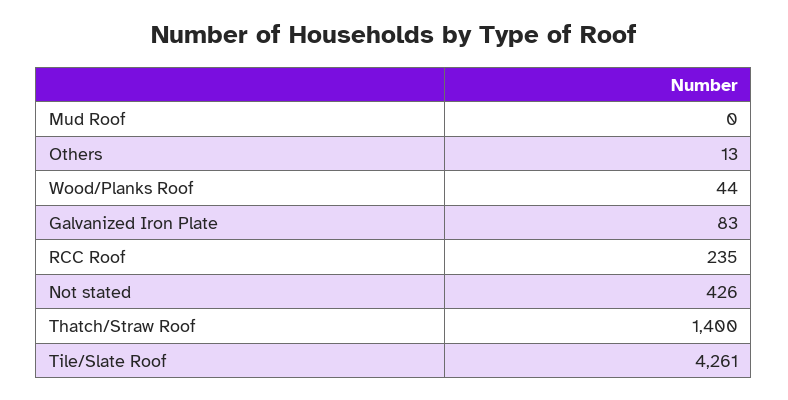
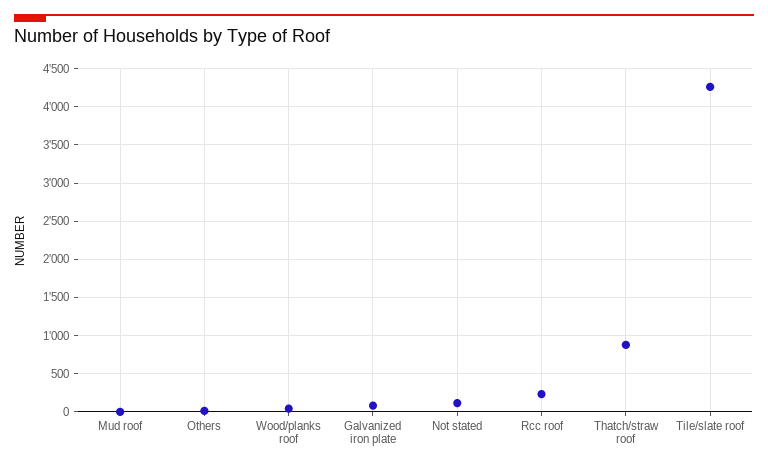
Not stated: 426 -> 100
Thatch/Straw Roof: 1400 -> 900

